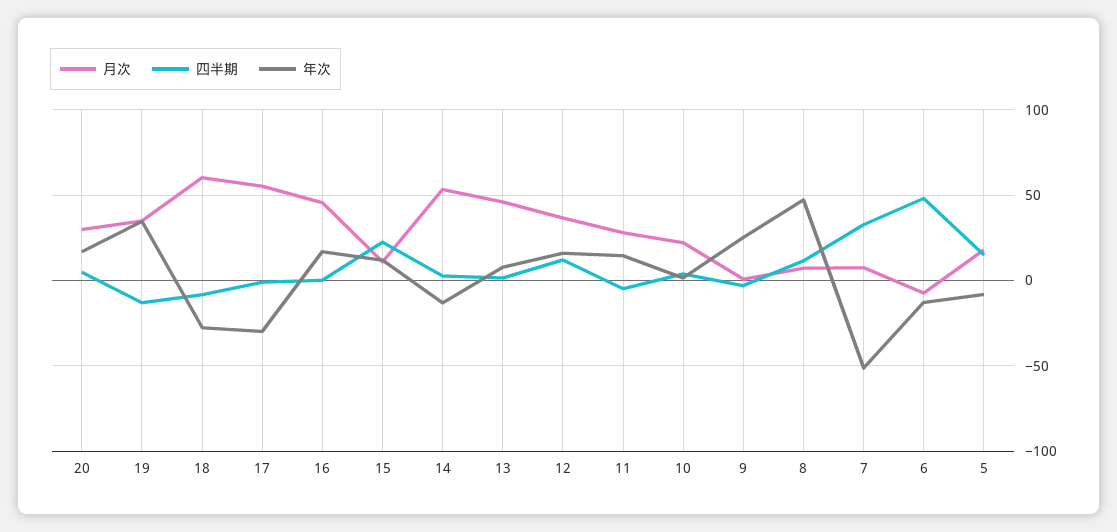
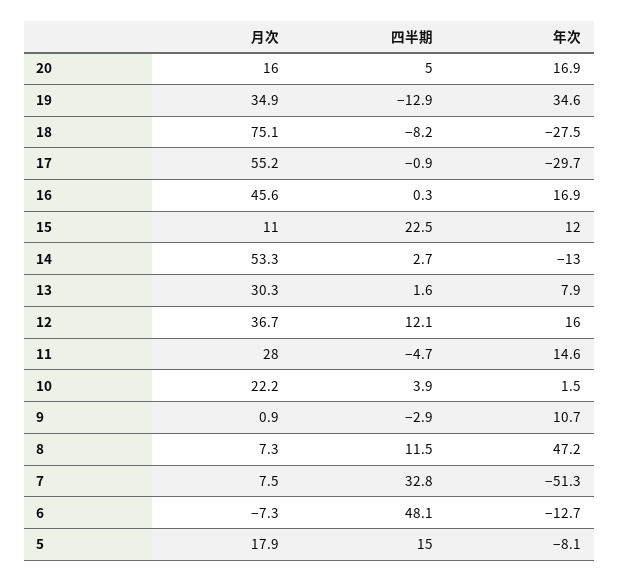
月次, 20: 30 -> 16
月次, 18: 60 -> 75.1
月次, 13: 45 -> 30.3
年次, 9: 25 -> 10.7

